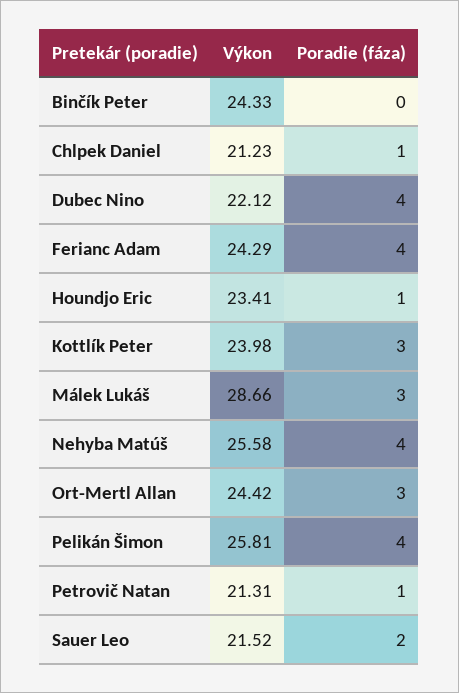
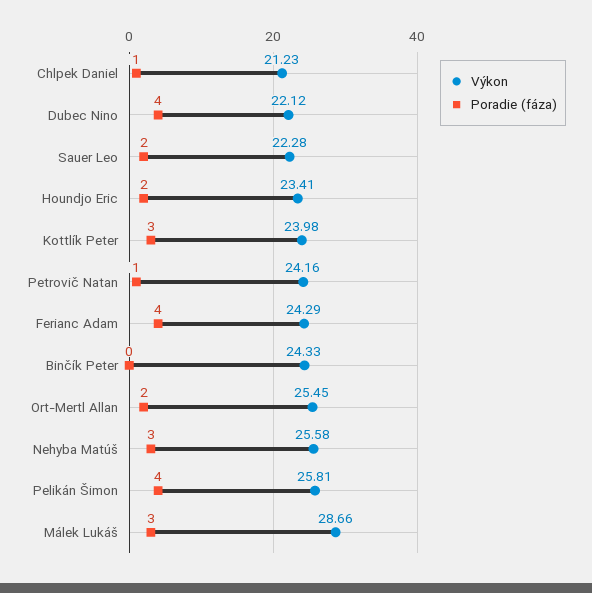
Poradie (fáza), Houndjo Eric: 1 -> 2
Poradie (fáza), Nehyba Matúš: 4 -> 3
Výkon, Ort-Mertl Allan: 24.42 -> 25.45
Poradie (fáza), Ort-Mertl Allan: 3 -> 2
Výkon, Petrovič Natan: 21.31 -> 24.16
Výkon, Sauer Leo: 21.52 -> 22.28

